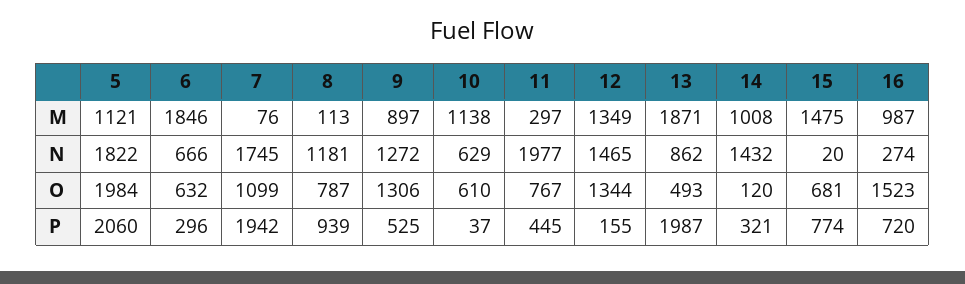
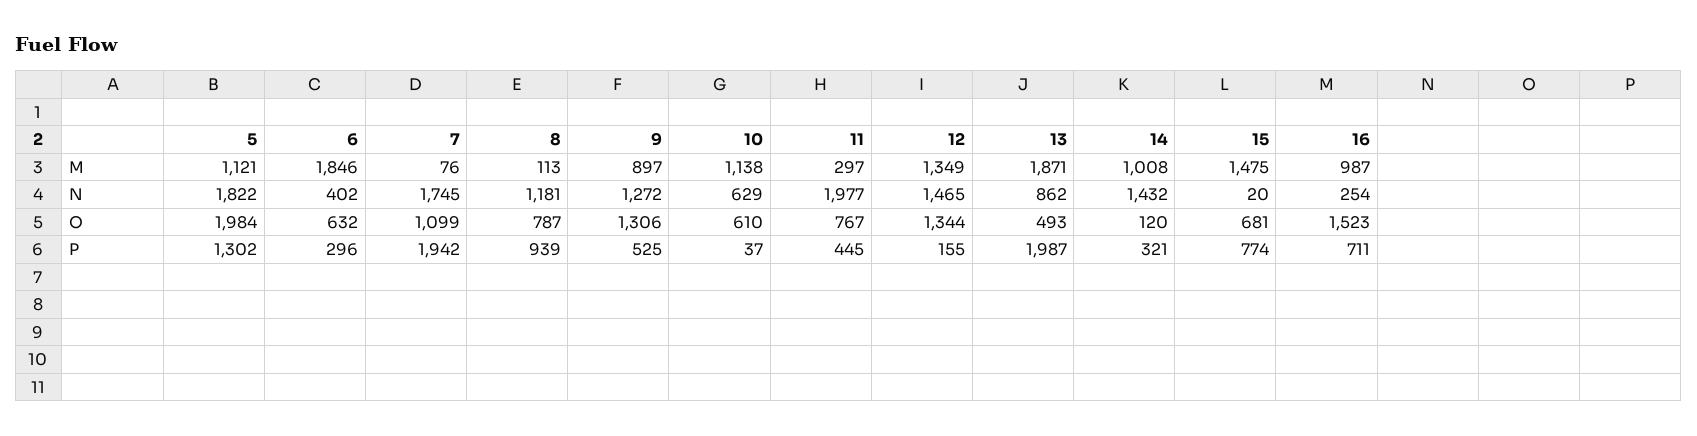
6, N: 666 -> 402
16, N: 274 -> 254
5, P: 2060 -> 1302
16, P: 720 -> 711

